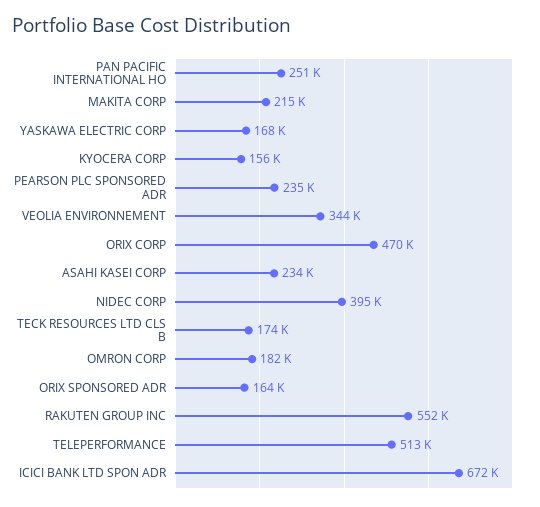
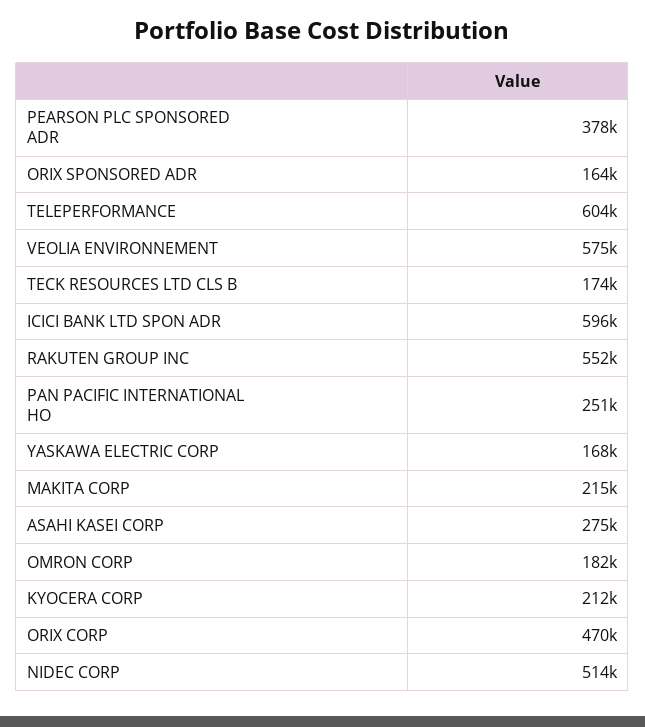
KYOCERA CORP: 156000 -> 212000
PEARSON PLC SPONSORED ADR: 235000 -> 378000
VEOLIA ENVIRONNEMENT: 344000 -> 575000
ASAHI KASEI CORP: 234000 -> 275000
NIDEC CORP: 395000 -> 514000
TELEPERFORMANCE: 513000 -> 604000
ICICI BANK LTD SPON ADR: 672000 -> 596000

